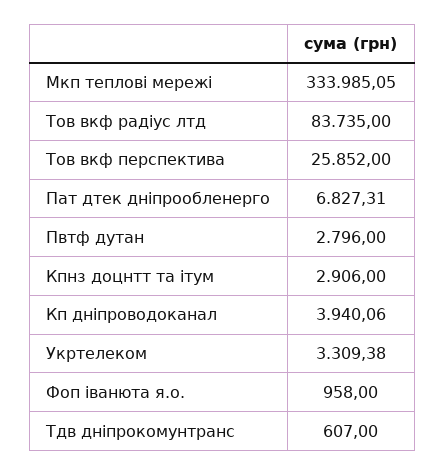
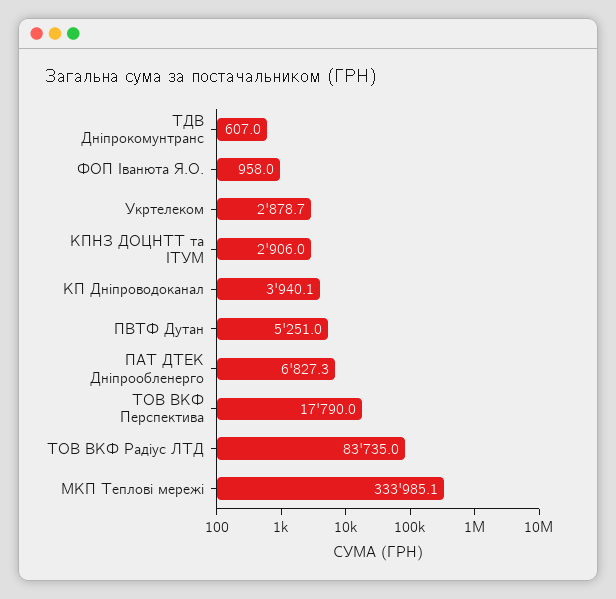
Тов вкф перспектива: 25852 -> 17790
Пвтф дутан: 2796 -> 5251
Укртелеком: 3309.38 -> 2878.7

